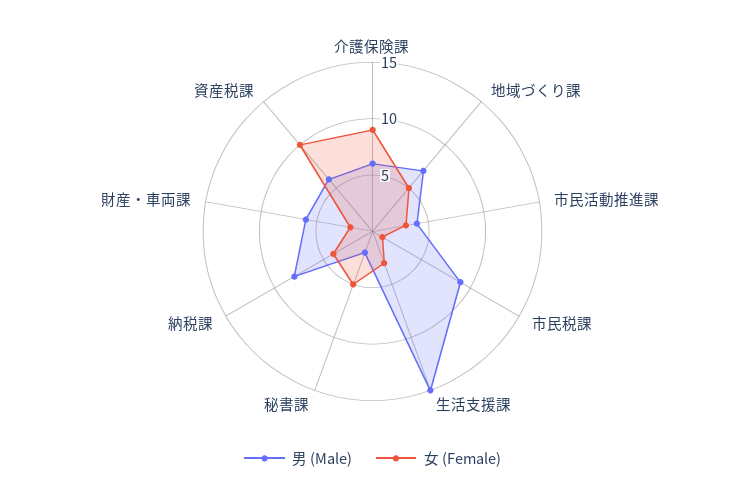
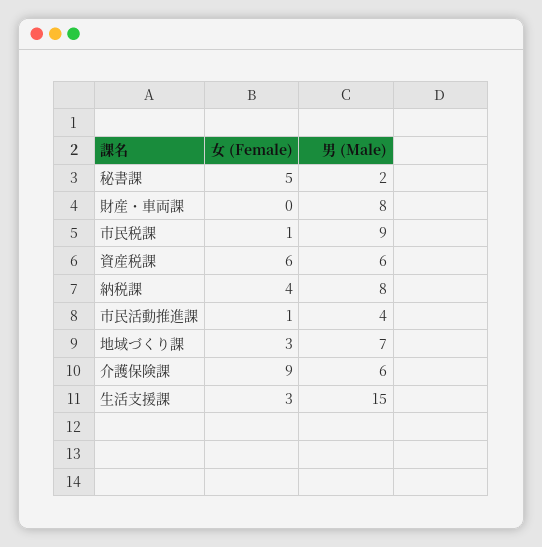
女 (Female), 地域づくり課: 5 -> 3
女 (Female), 市民活動推進課: 3 -> 1
男 (Male), 財産・車両課: 6 -> 8
女 (Female), 財産・車両課: 2 -> 0
女 (Female), 資産税課: 10 -> 6

